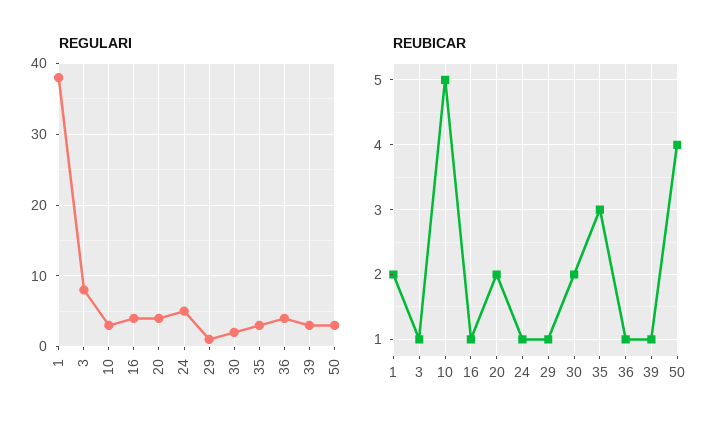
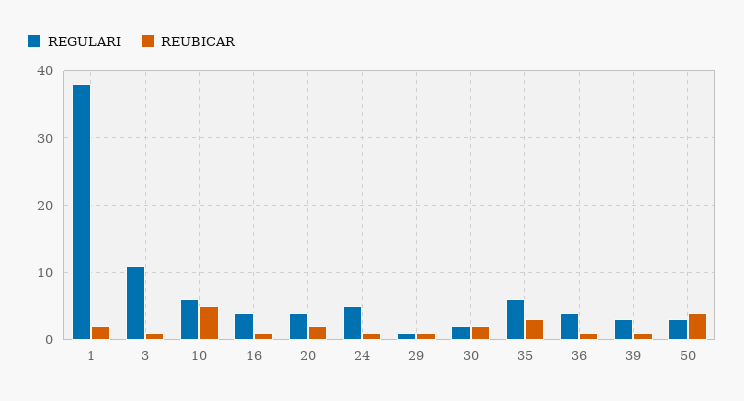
REGULARI, 3: 8 -> 11
REGULARI, 10: 3 -> 6
REGULARI, 35: 3 -> 6

